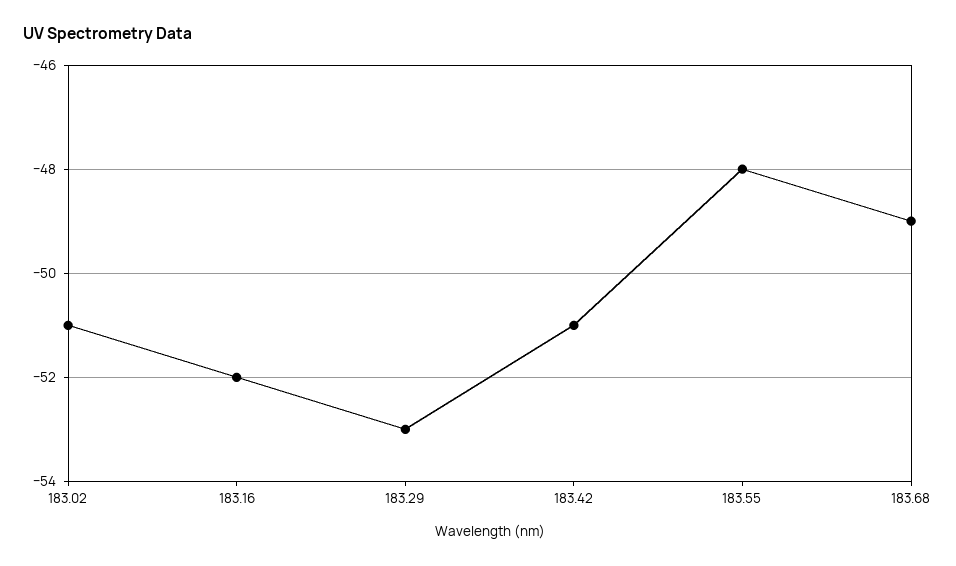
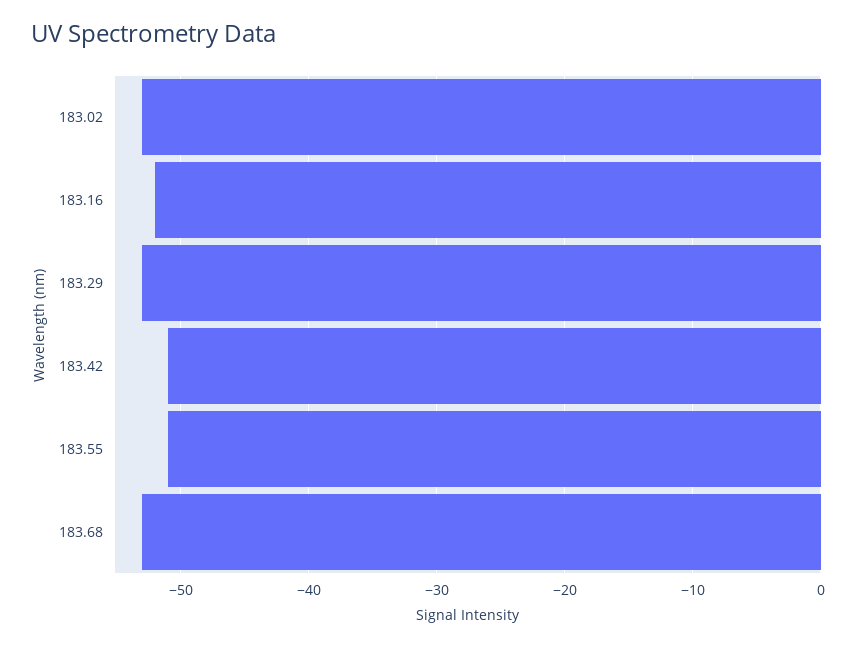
183.02: -51 -> -53
183.55: -48 -> -51
183.68: -49 -> -53

